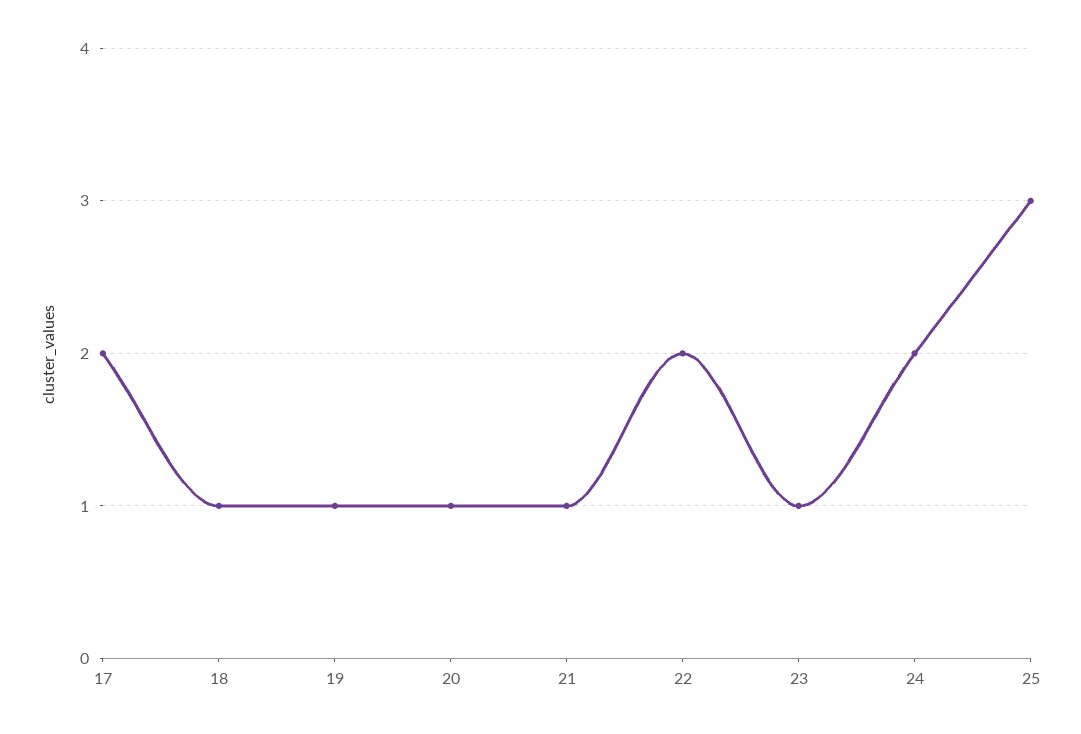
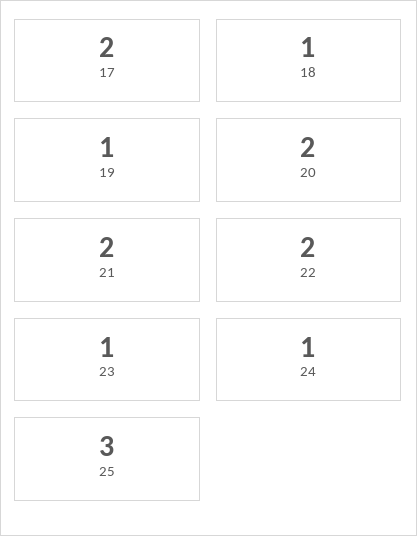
20: 1 -> 2
21: 1 -> 2
24: 2 -> 1

